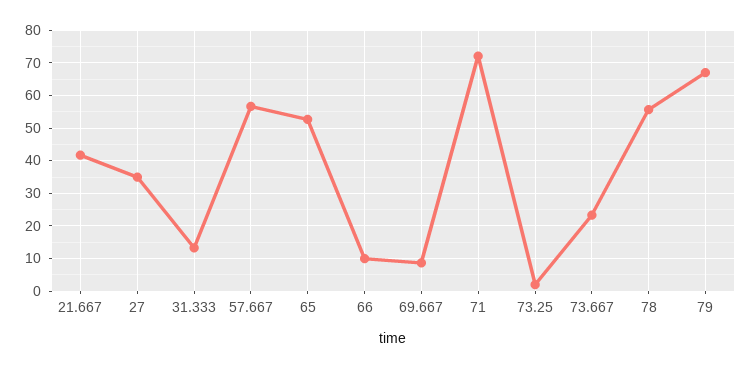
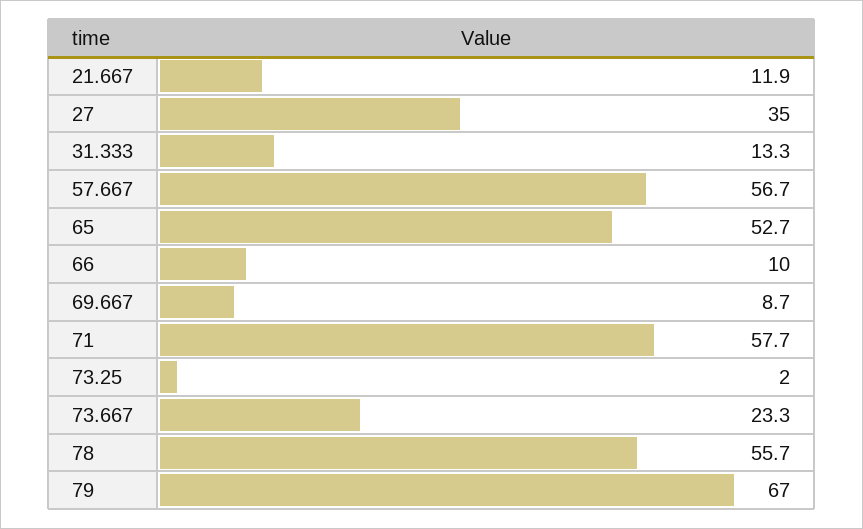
21.667: 42 -> 11.9
71: 72 -> 57.7

